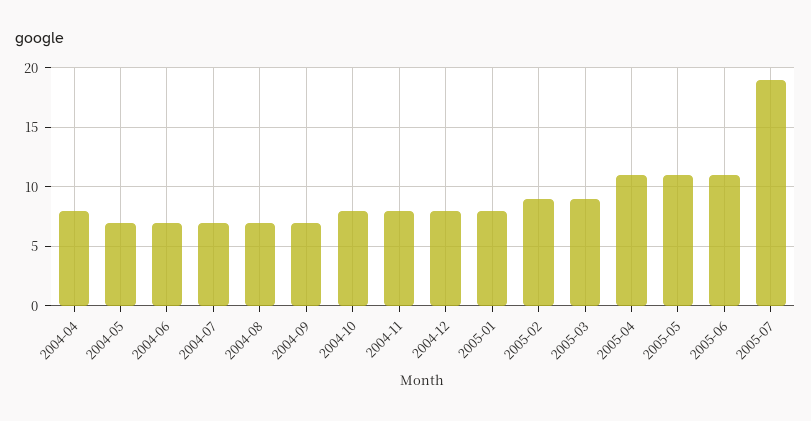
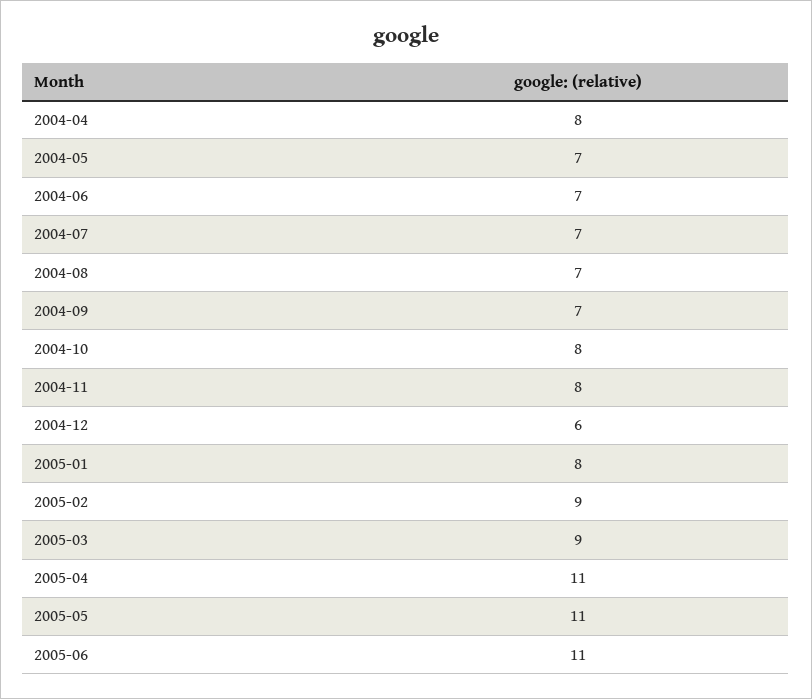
2004-12: 8 -> 6
2005-07: 19 -> none

